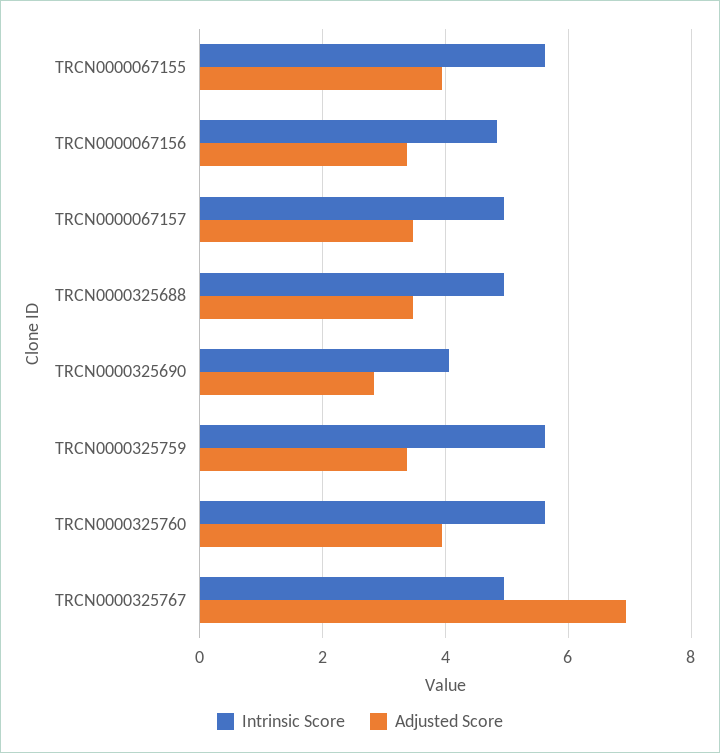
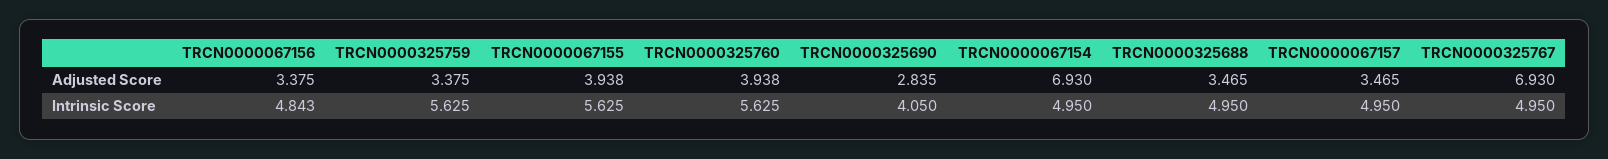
Adjusted Score, TRCN0000067154: none -> 6.93
Intrinsic Score, TRCN0000067154: none -> 4.95

